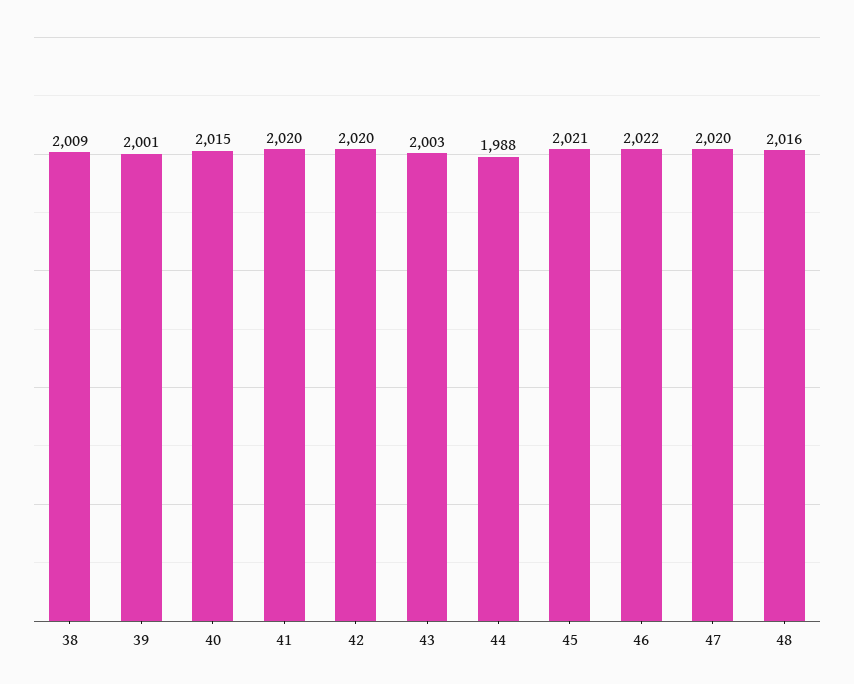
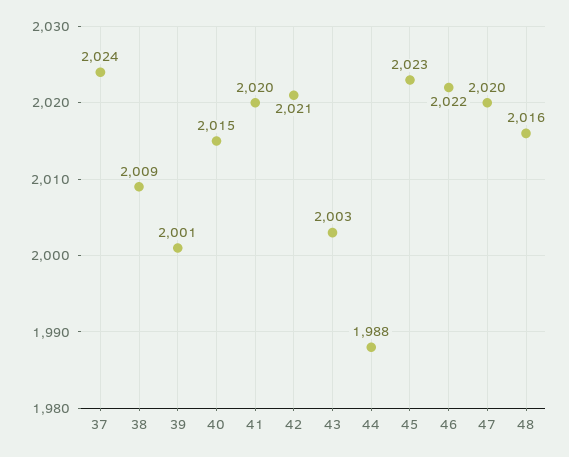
42: 2020 -> 2021
45: 2021 -> 2023
37: none -> 2024

